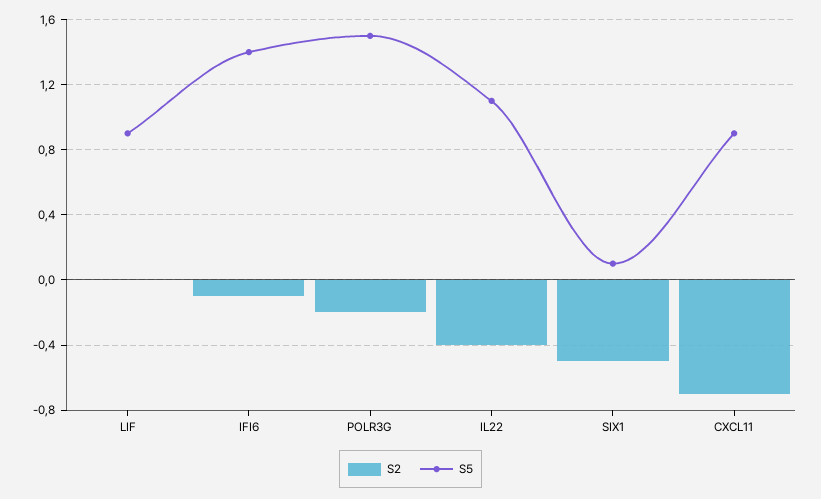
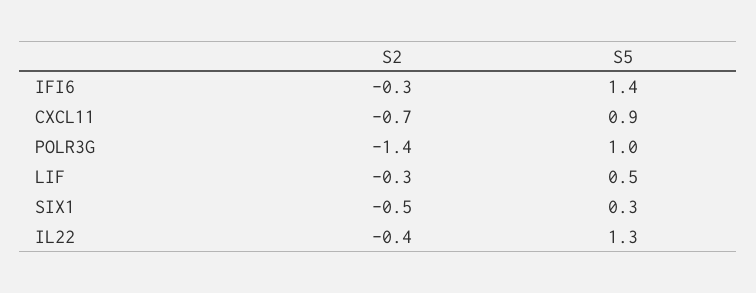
S2, LIF: 0 -> -0.3
S5, LIF: 0.9 -> 0.5
S2, IFI6: -0.1 -> -0.3
S2, POLR3G: -0.2 -> -1.4
S5, POLR3G: 1.5 -> 1
S5, IL22: 1.1 -> 1.3
S5, SIX1: 0.1 -> 0.3

